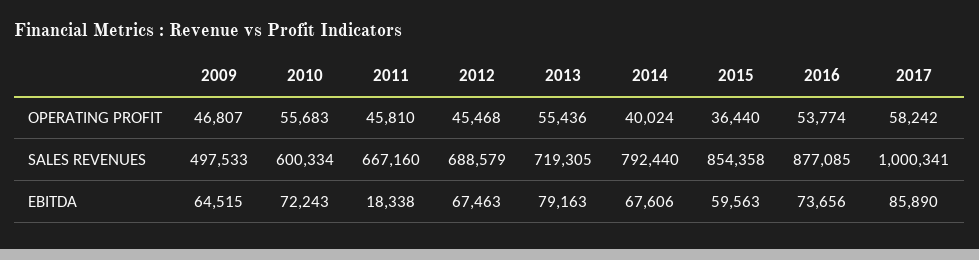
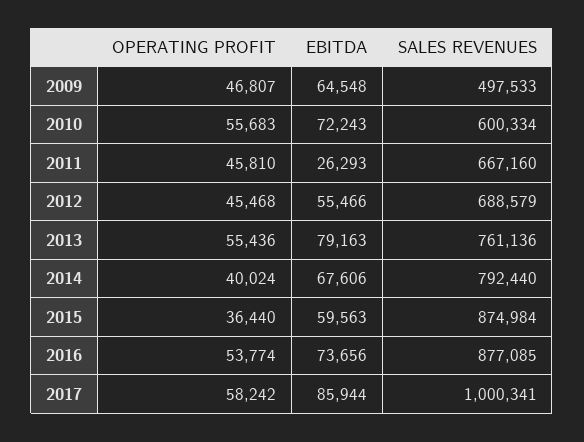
2013, SALES REVENUES: 719305 -> 761136
2015, SALES REVENUES: 854358 -> 874984
2009, EBITDA: 64515 -> 64548
2011, EBITDA: 18338 -> 26293
2012, EBITDA: 67463 -> 55466
2017, EBITDA: 85890 -> 85944

